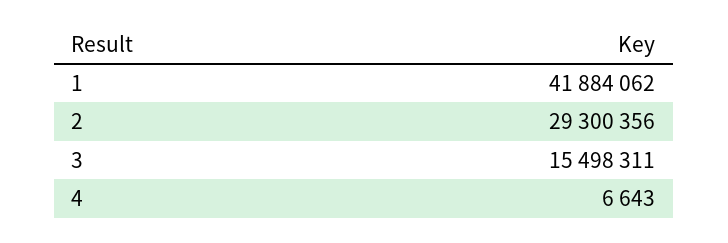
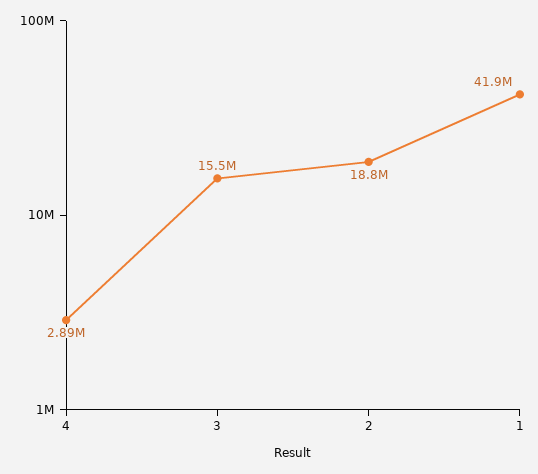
2: 29300356 -> 18800000
4: 6643 -> 2890000

